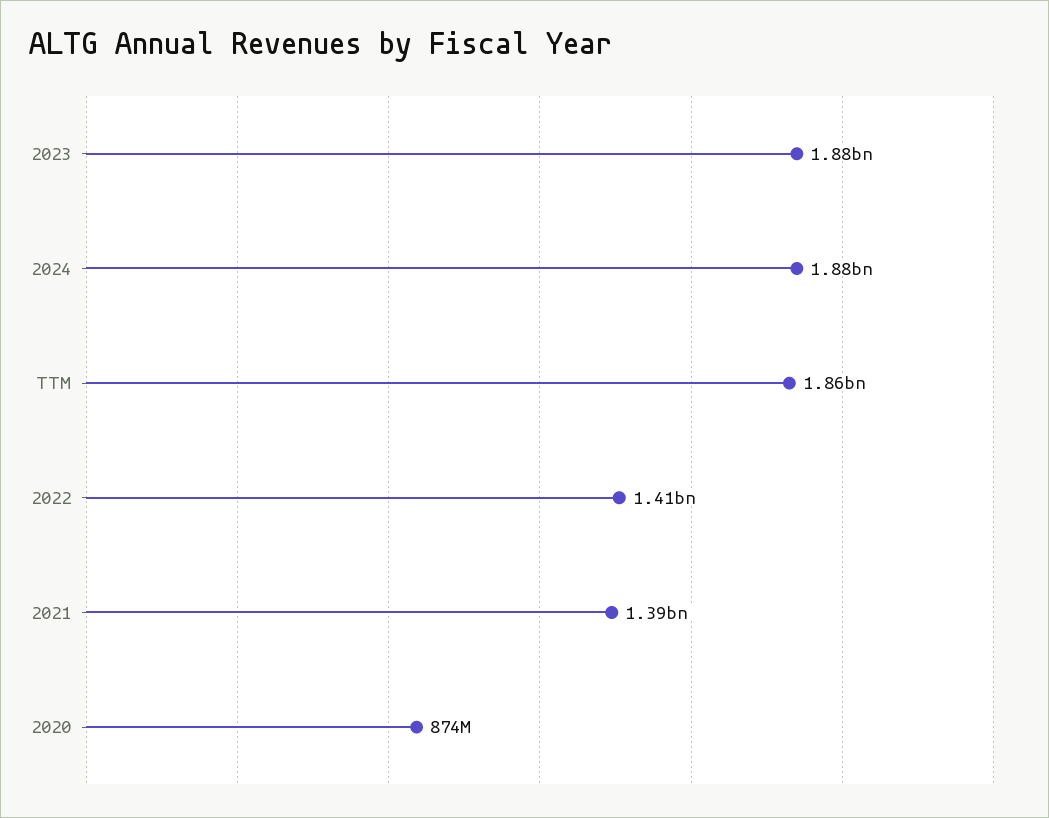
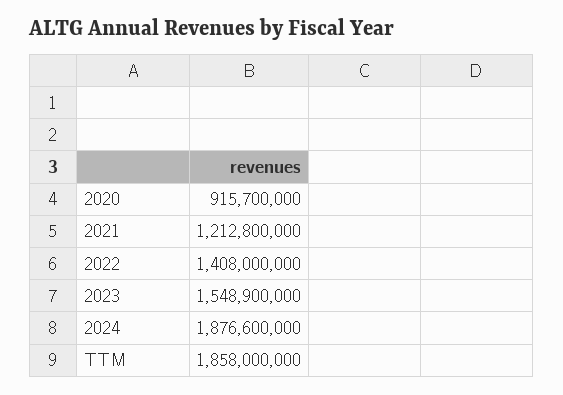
2023: 1880000000 -> 1548900000
2021: 1390000000 -> 1212800000
2020: 874000000 -> 915700000

